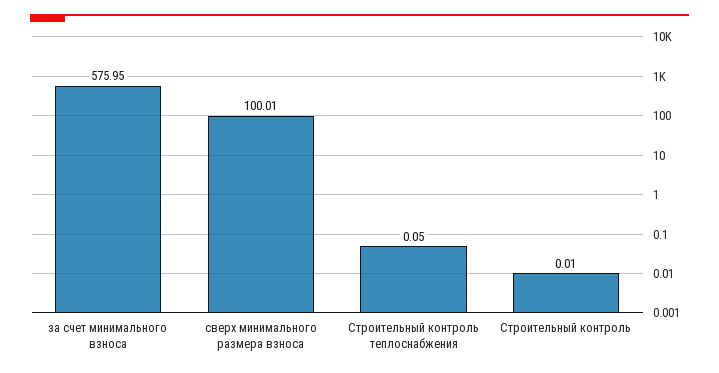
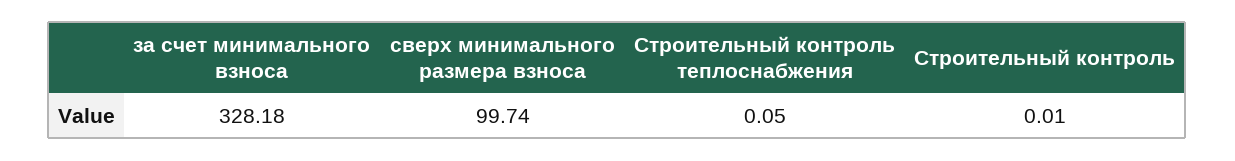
за счет минимального взноса: 575.95 -> 328.18
сверх минимального размера взноса: 100.01 -> 99.74

